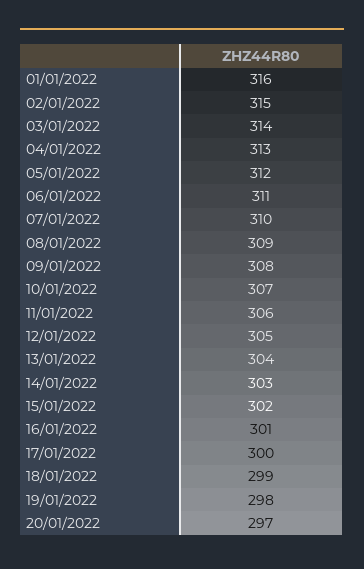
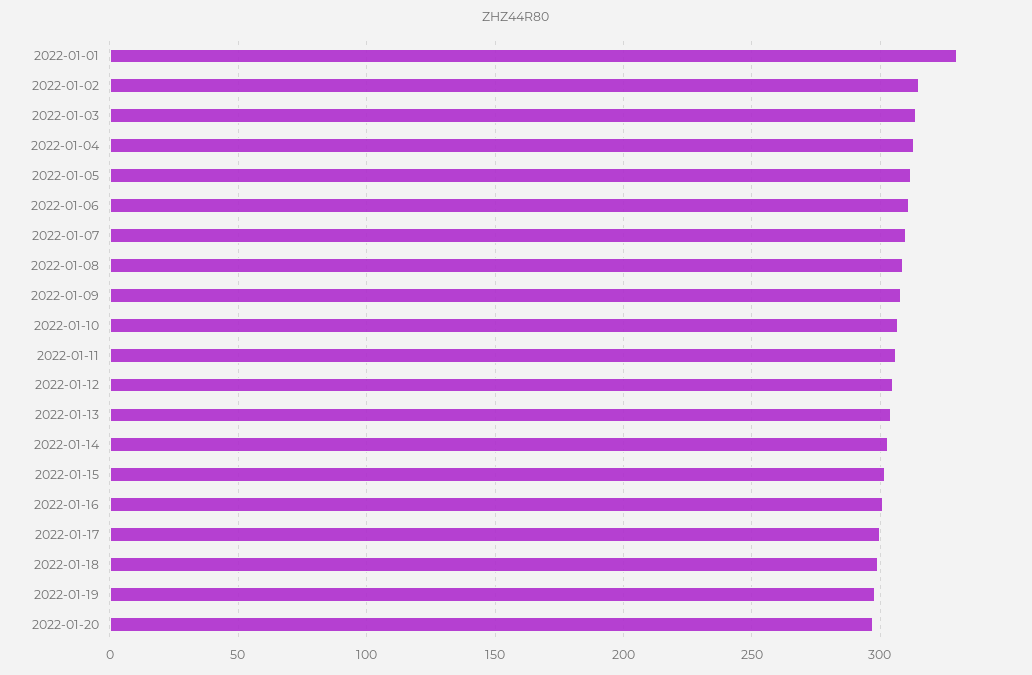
01/01/2022: 316 -> 330

